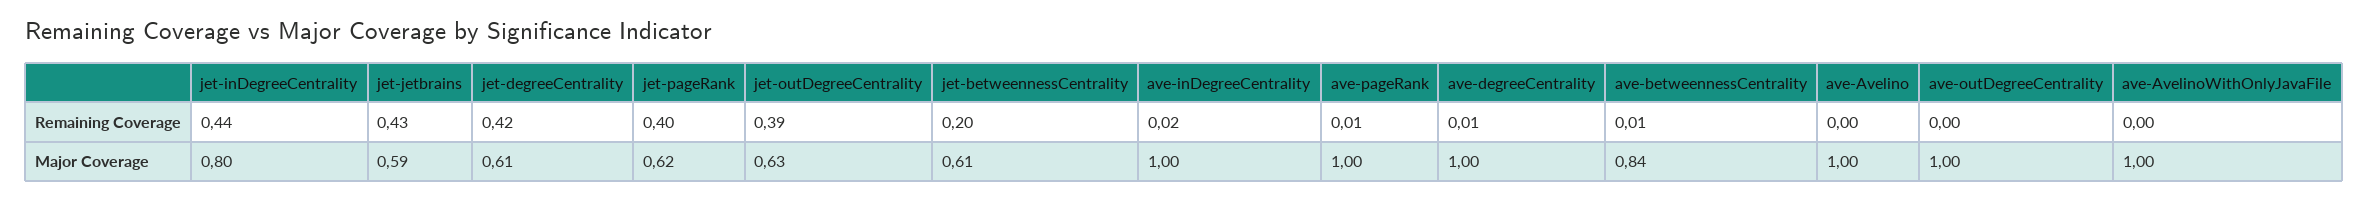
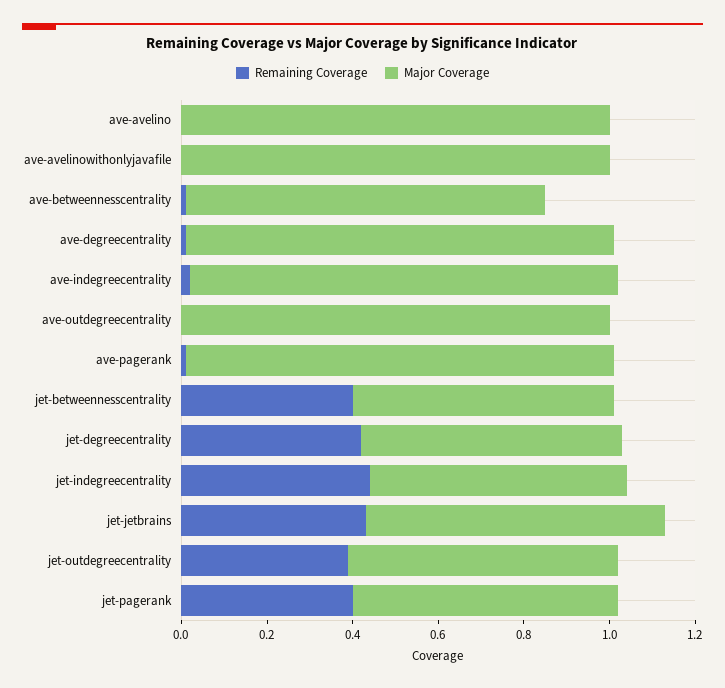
Remaining Coverage, jet-betweennessCentrality: 0.2 -> 0.4
Major Coverage, jet-inDegreeCentrality: 0.8 -> 0.6
Major Coverage, jet-jetbrains: 0.59 -> 0.7

